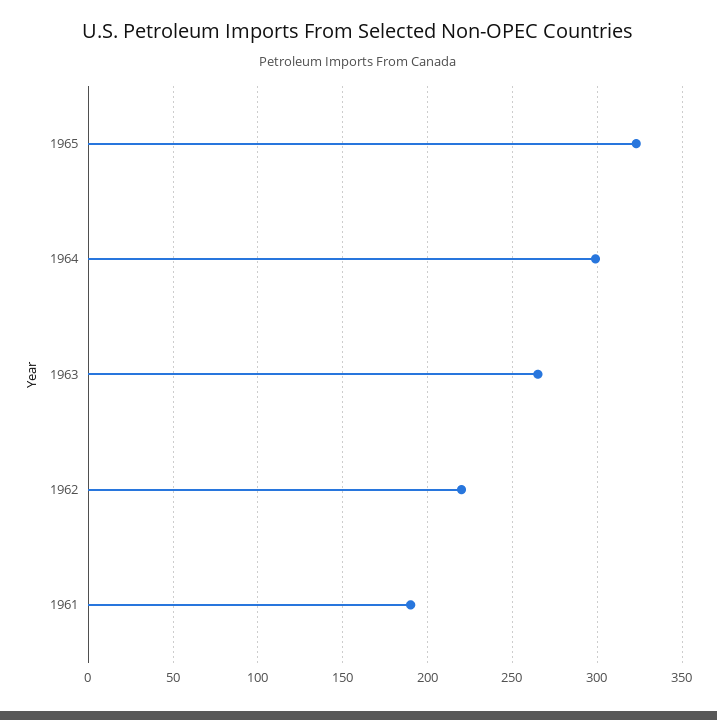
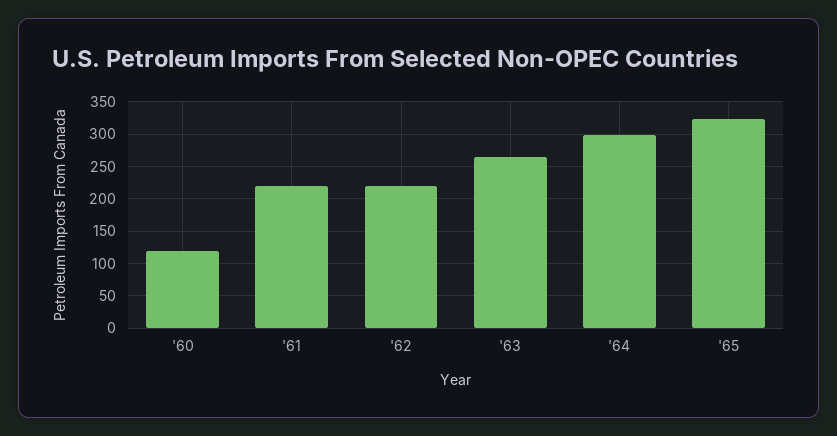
1961: 190 -> 220
'60: none -> 120

